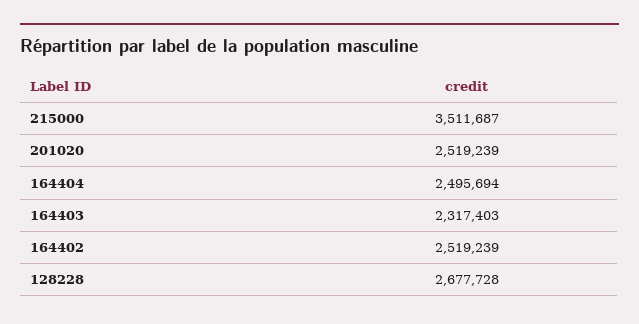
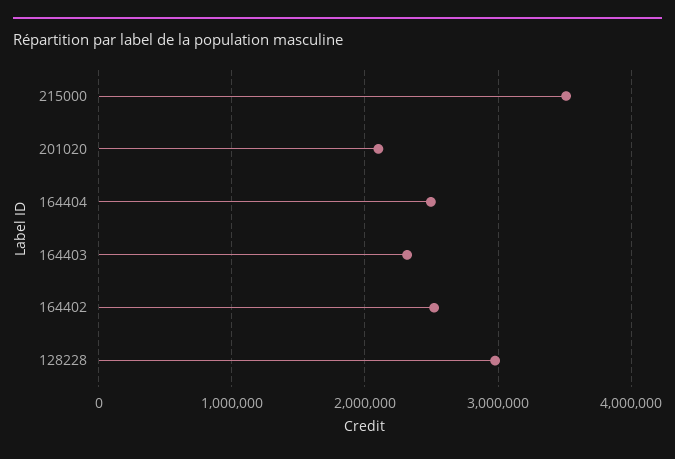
201020: 2519239 -> 2100000
128228: 2677728 -> 3000000

